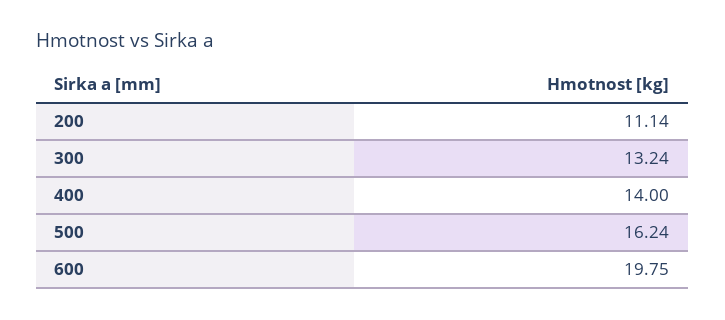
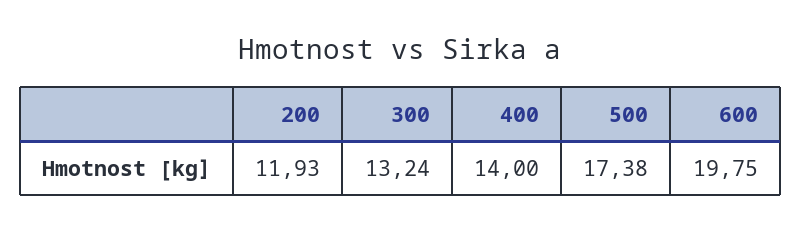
200: 11.14 -> 11.93
500: 16.24 -> 17.38

